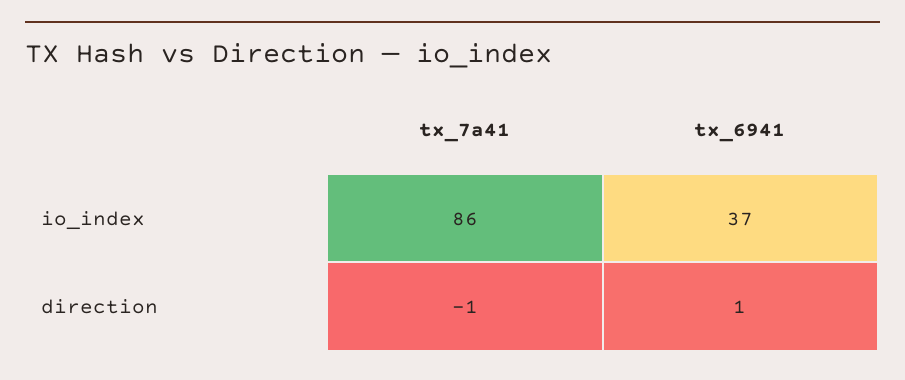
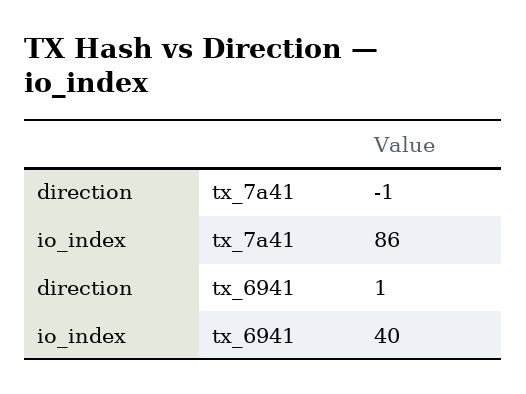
tx_6941, io_index: 37 -> 40

